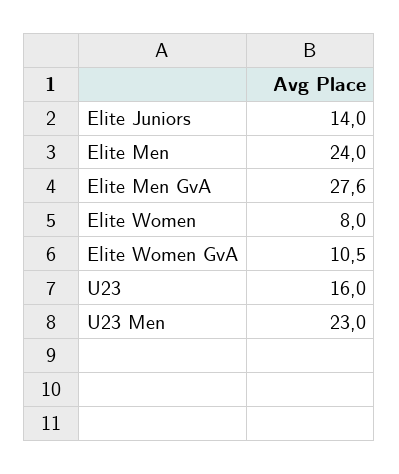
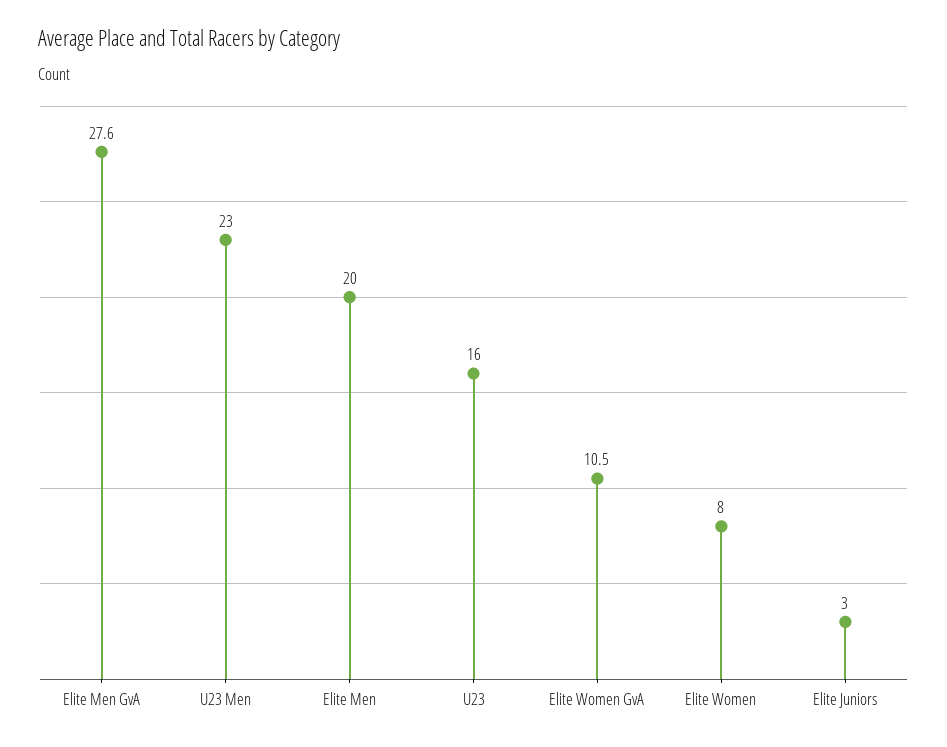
Elite Juniors: 14 -> 3
Elite Men: 24 -> 20

